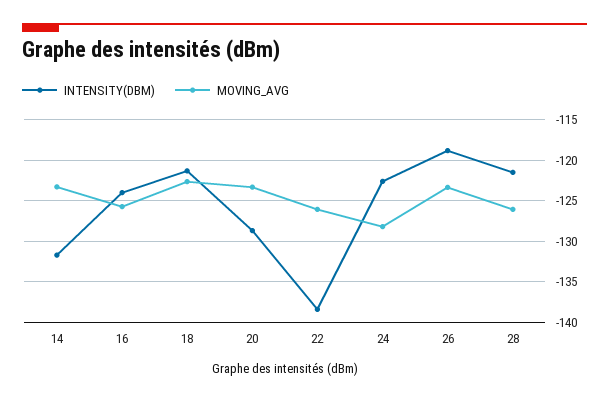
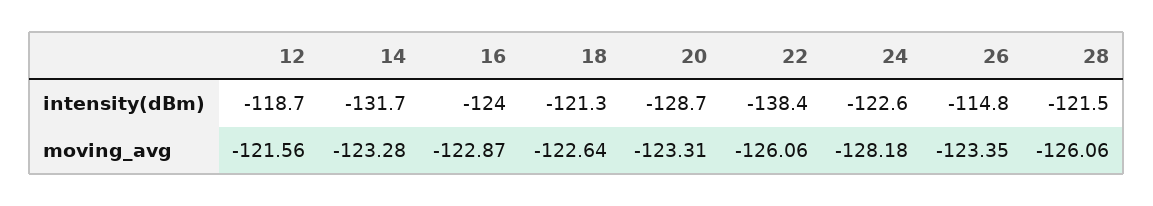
MOVING_AVG, 16: -126 -> -122.87
INTENSITY(DBM), 26: -119 -> -114.8
INTENSITY(DBM), 12: none -> -118.7
MOVING_AVG, 12: none -> -121.56

